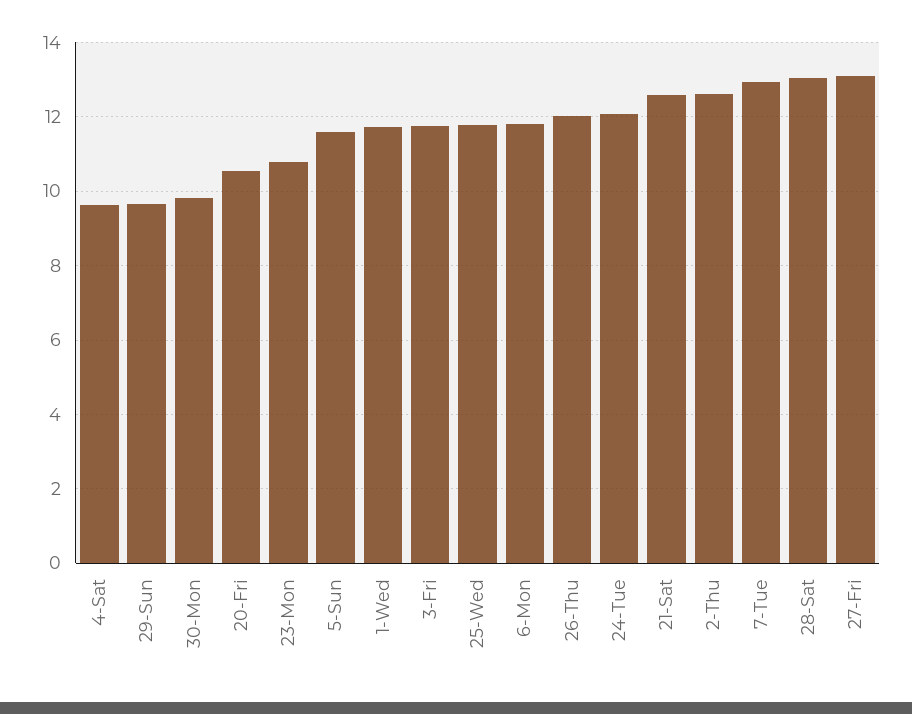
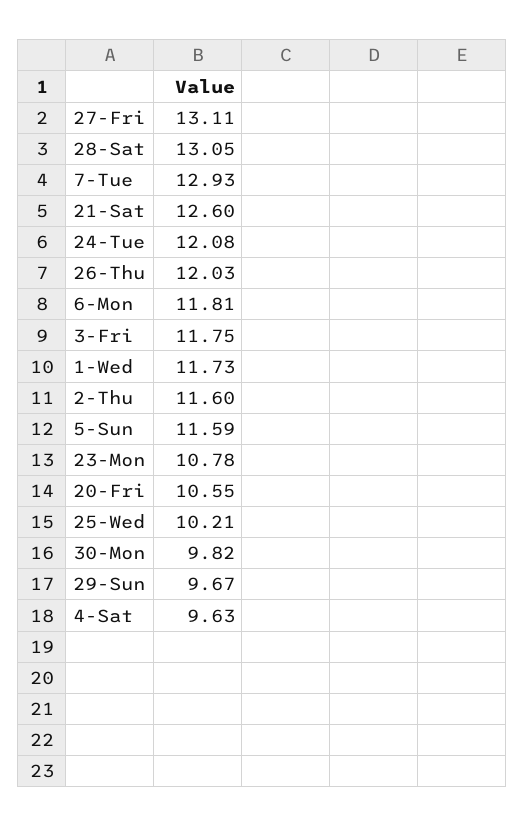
25-Wed: 11.8 -> 10.21
2-Thu: 12.6 -> 11.6

